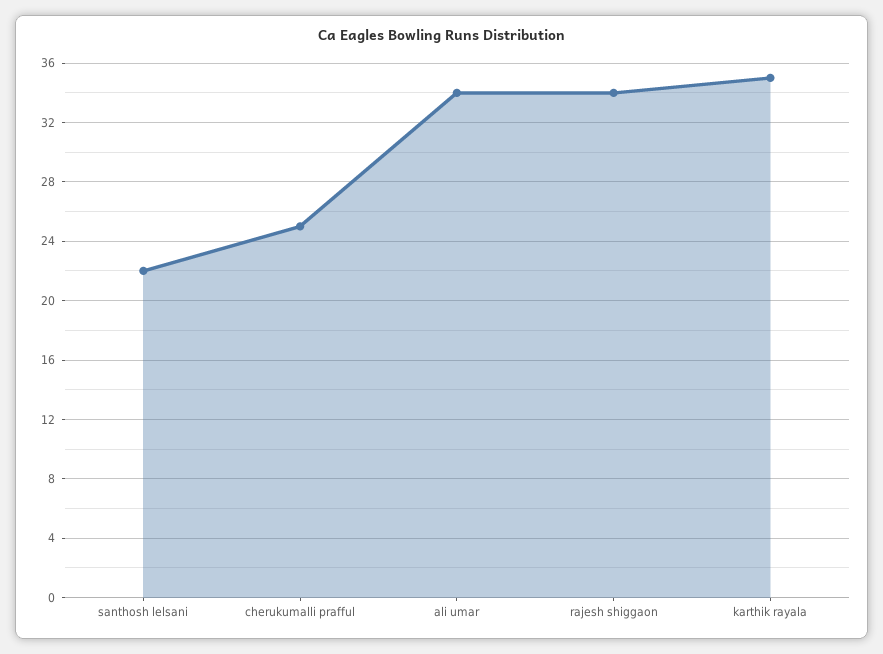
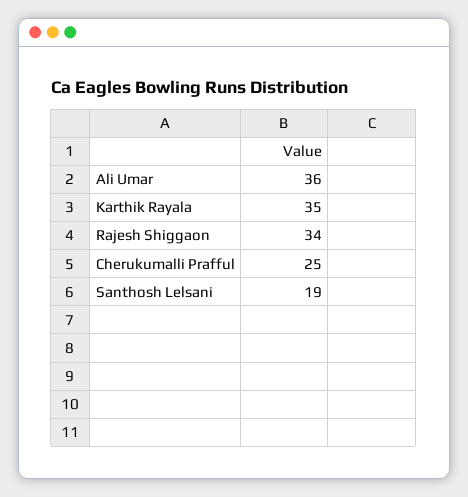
santhosh lelsani: 22 -> 19
ali umar: 34 -> 36

